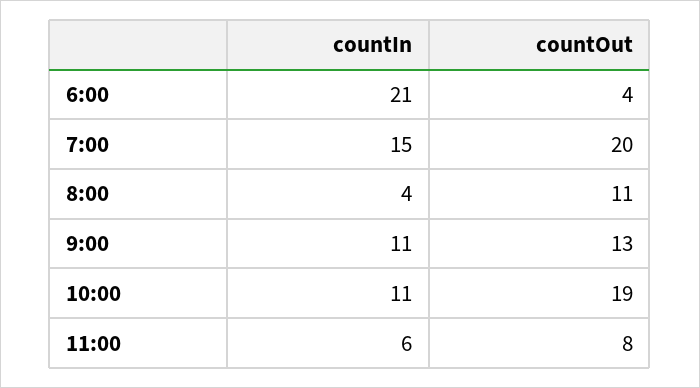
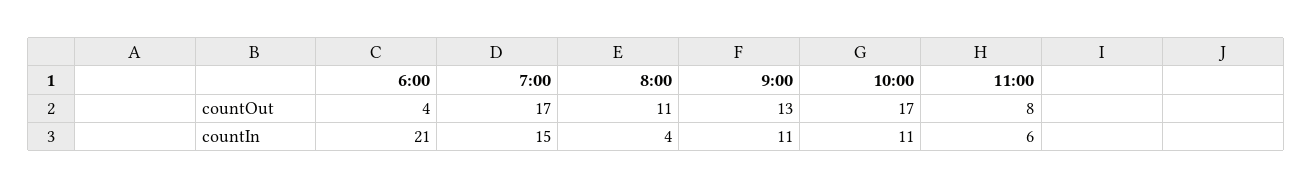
countOut, 7:00: 20 -> 17
countOut, 10:00: 19 -> 17

